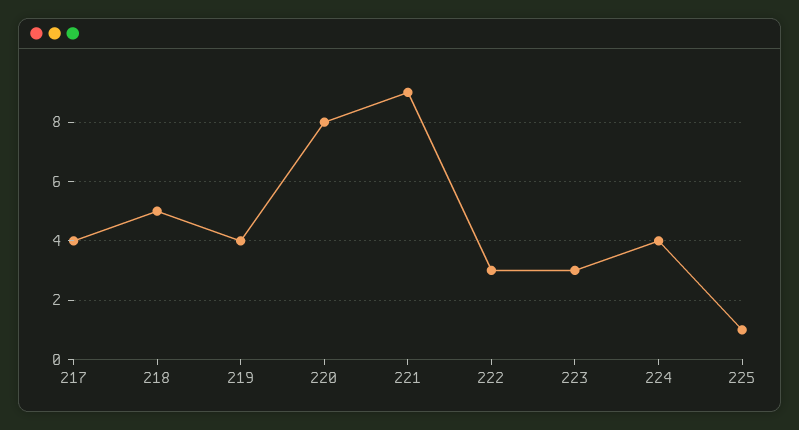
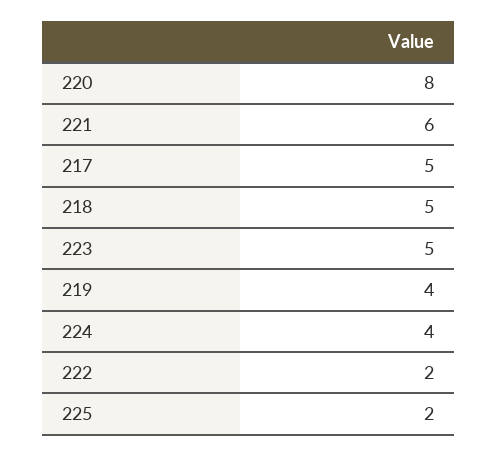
217: 4 -> 5
221: 9 -> 6
222: 3 -> 2
223: 3 -> 5
225: 1 -> 2

